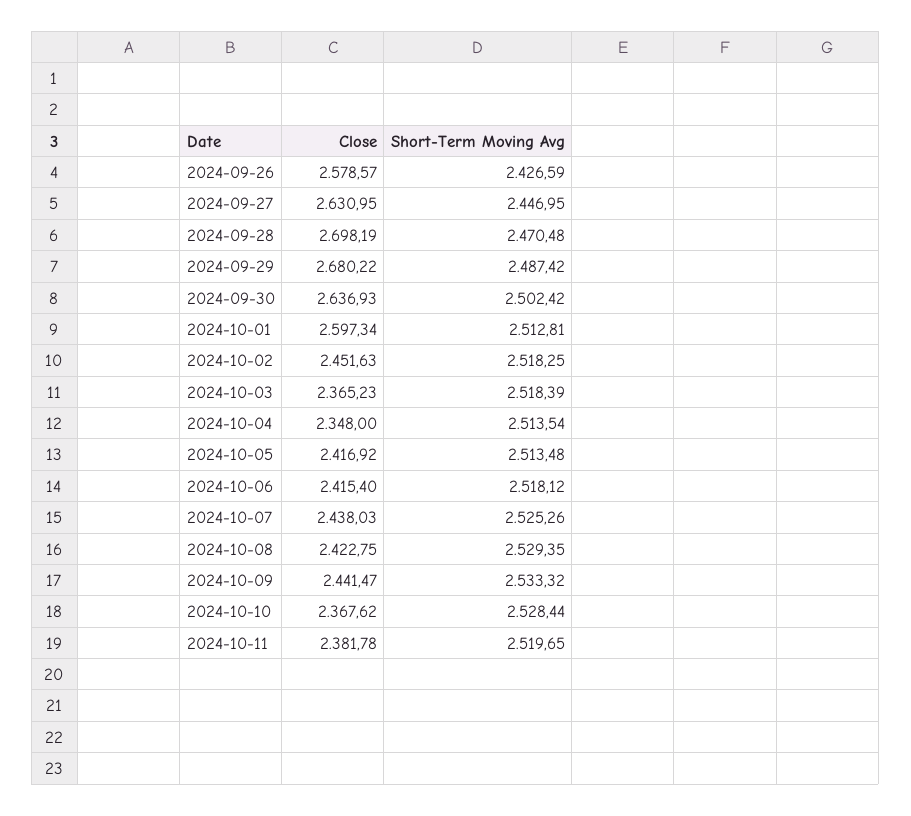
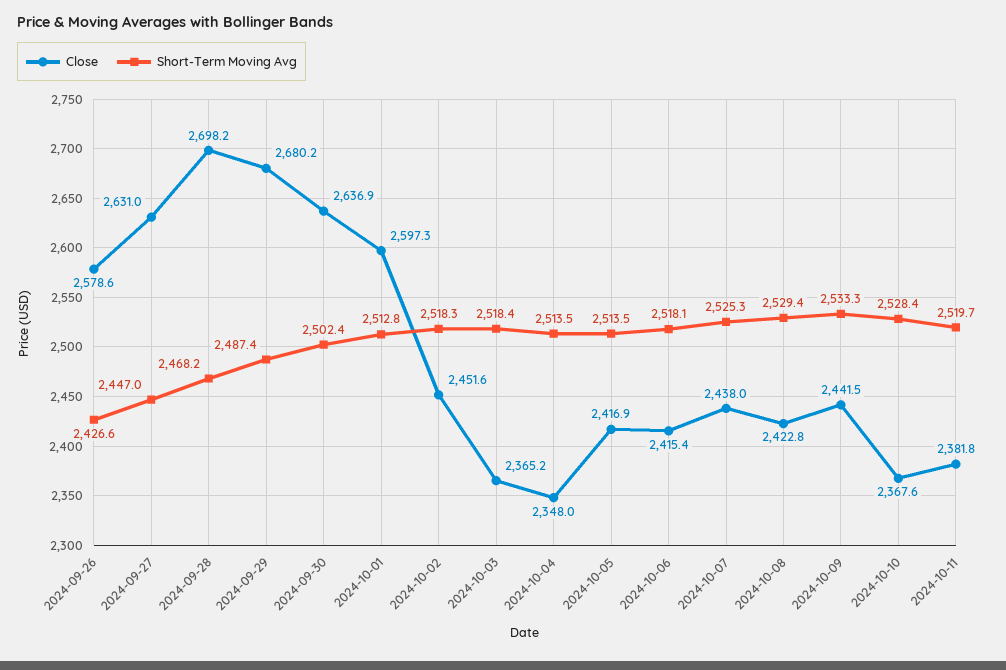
Short-Term Moving Avg, 2024-09-28: 2470.48 -> 2468.2

